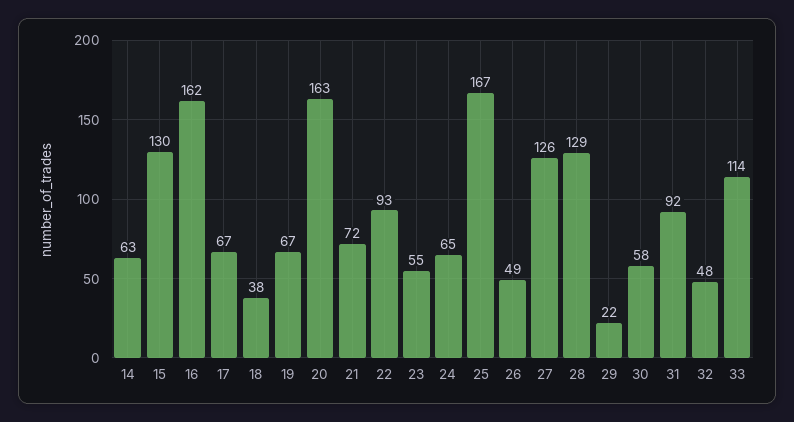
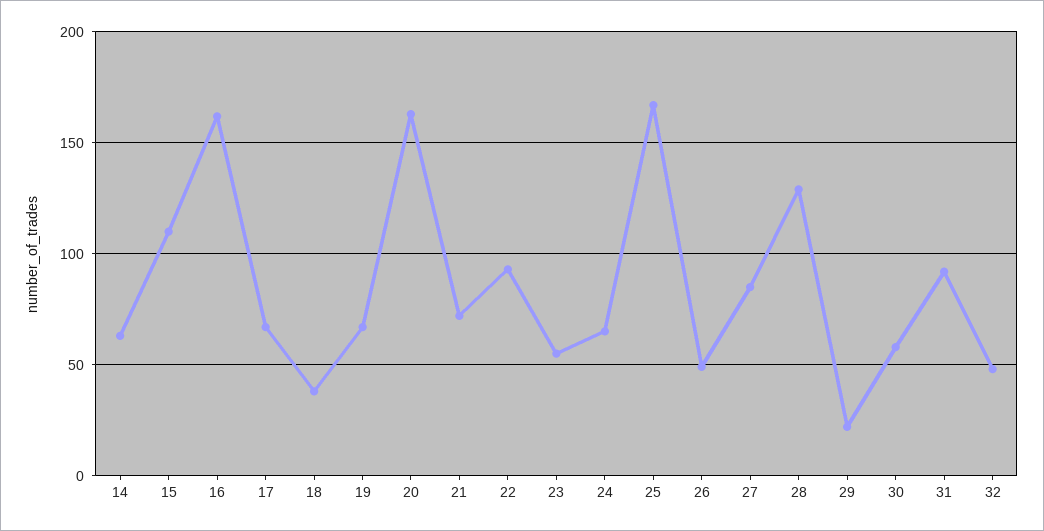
15: 130 -> 110
27: 126 -> 85
33: 114 -> none

